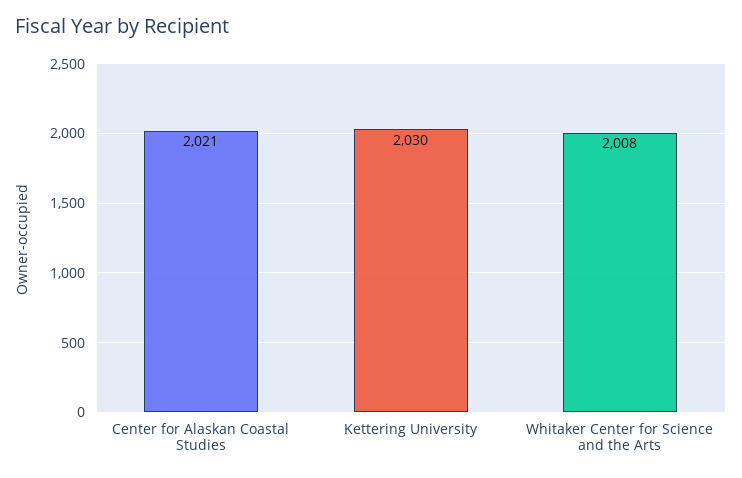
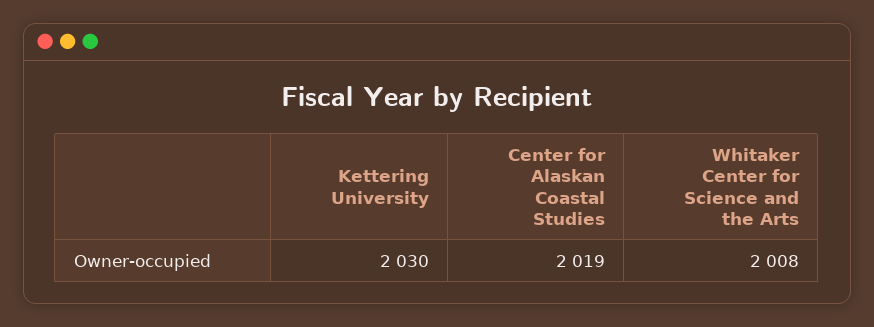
Center for Alaskan Coastal Studies: 2021 -> 2019

